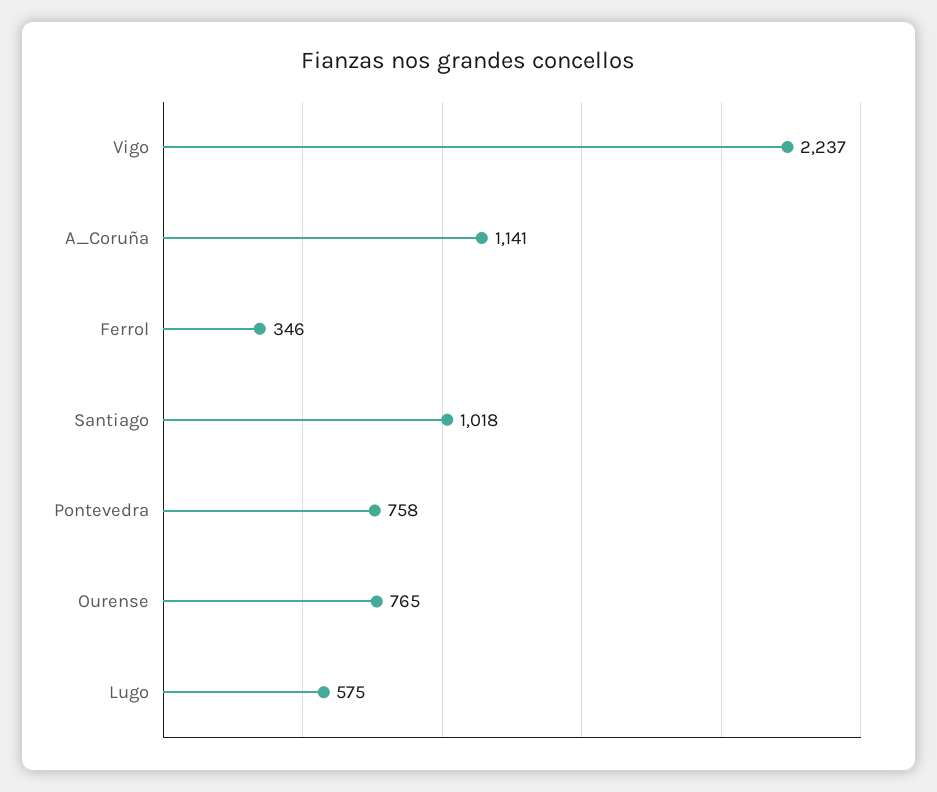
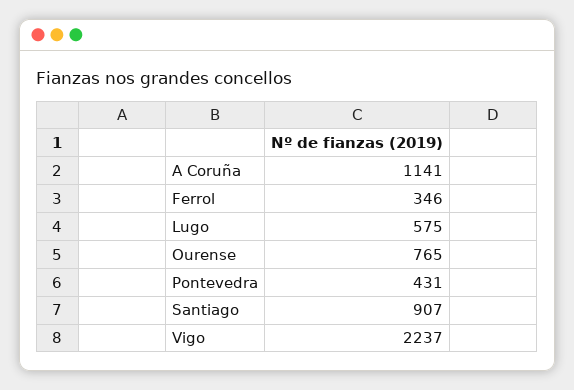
Santiago: 1018 -> 907
Pontevedra: 758 -> 431

